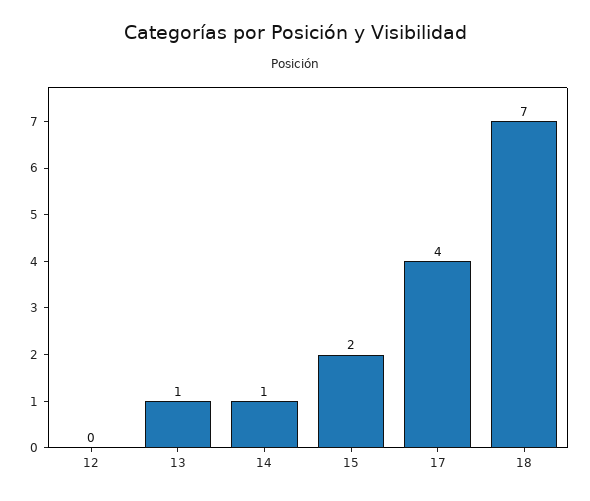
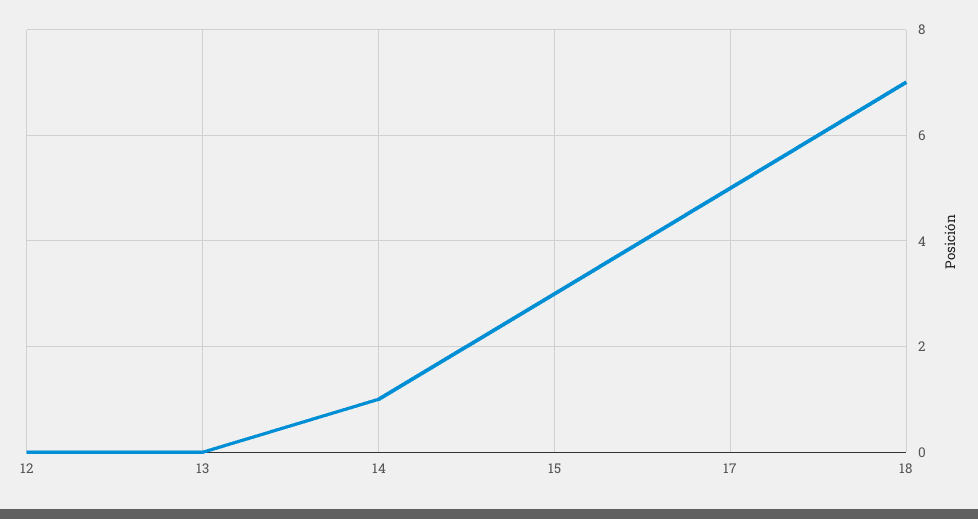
13: 1 -> 0
15: 2 -> 3
17: 4 -> 5

